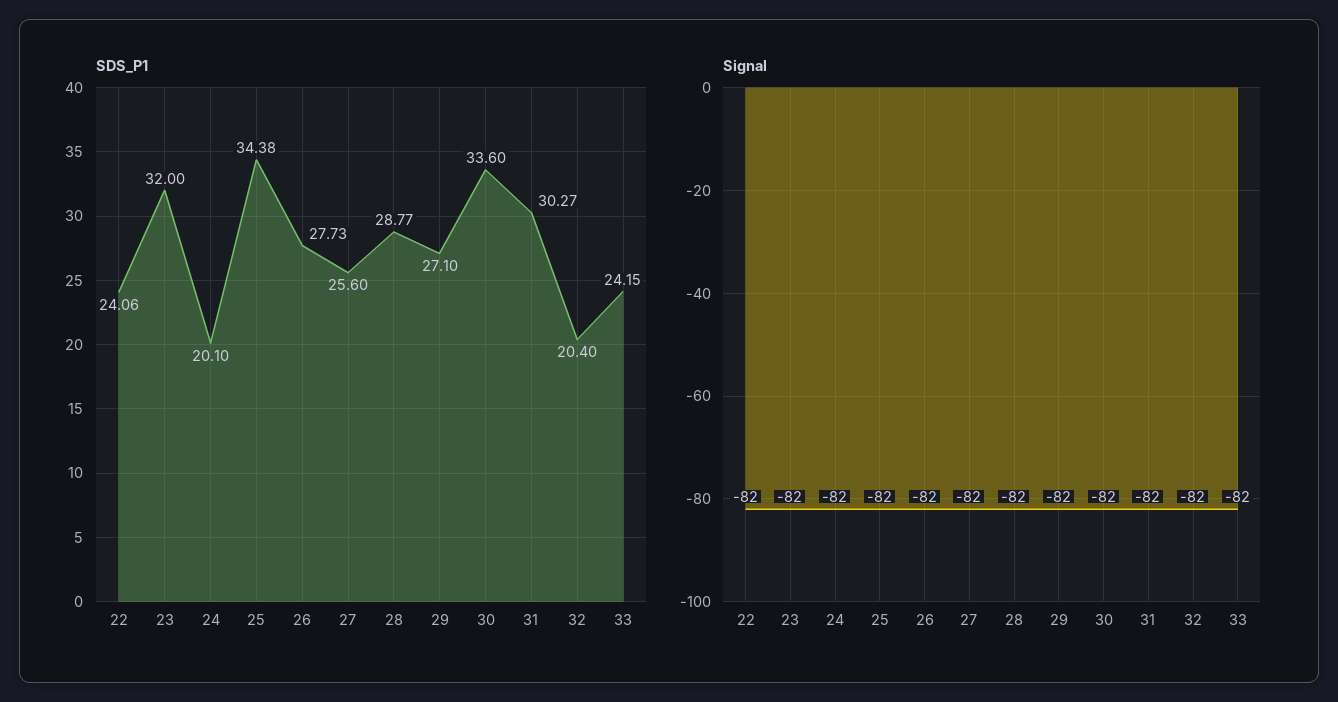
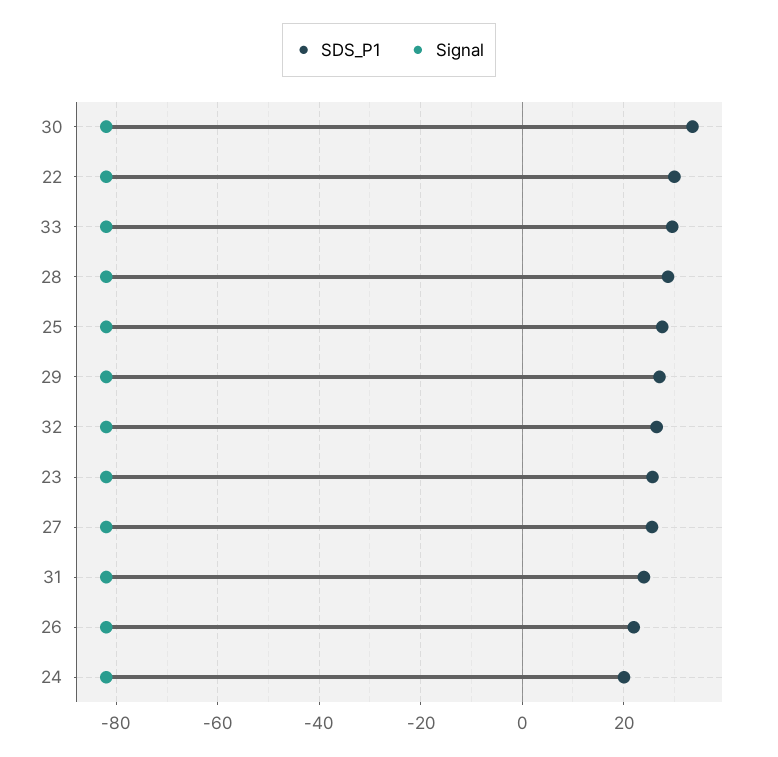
SDS_P1, 22: 24.06 -> 30
SDS_P1, 23: 32 -> 26
SDS_P1, 25: 34.38 -> 28
SDS_P1, 26: 27.73 -> 22
SDS_P1, 31: 30.27 -> 24
SDS_P1, 32: 20.4 -> 26
SDS_P1, 33: 24.15 -> 30

